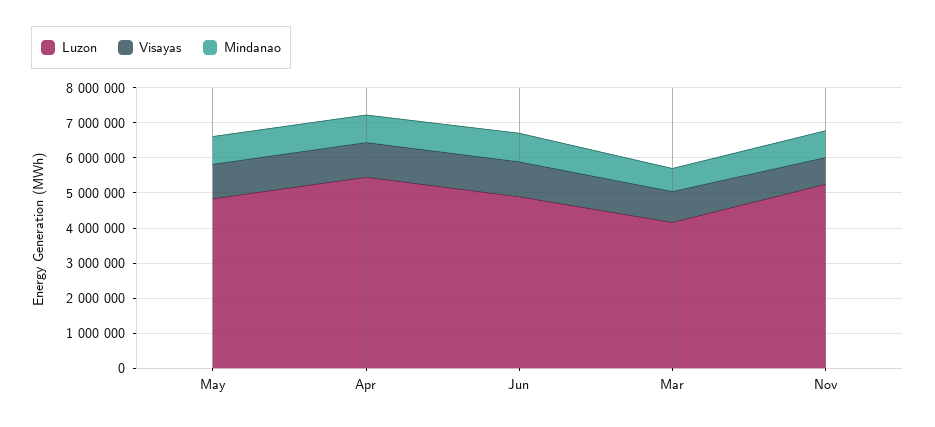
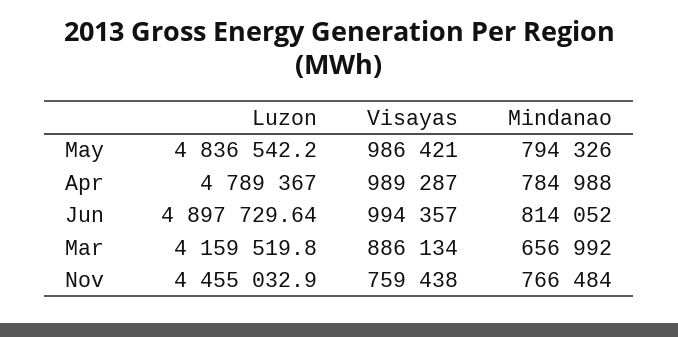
Luzon, Apr: 5500000 -> 4789367
Luzon, Nov: 5250000 -> 4455032.9

